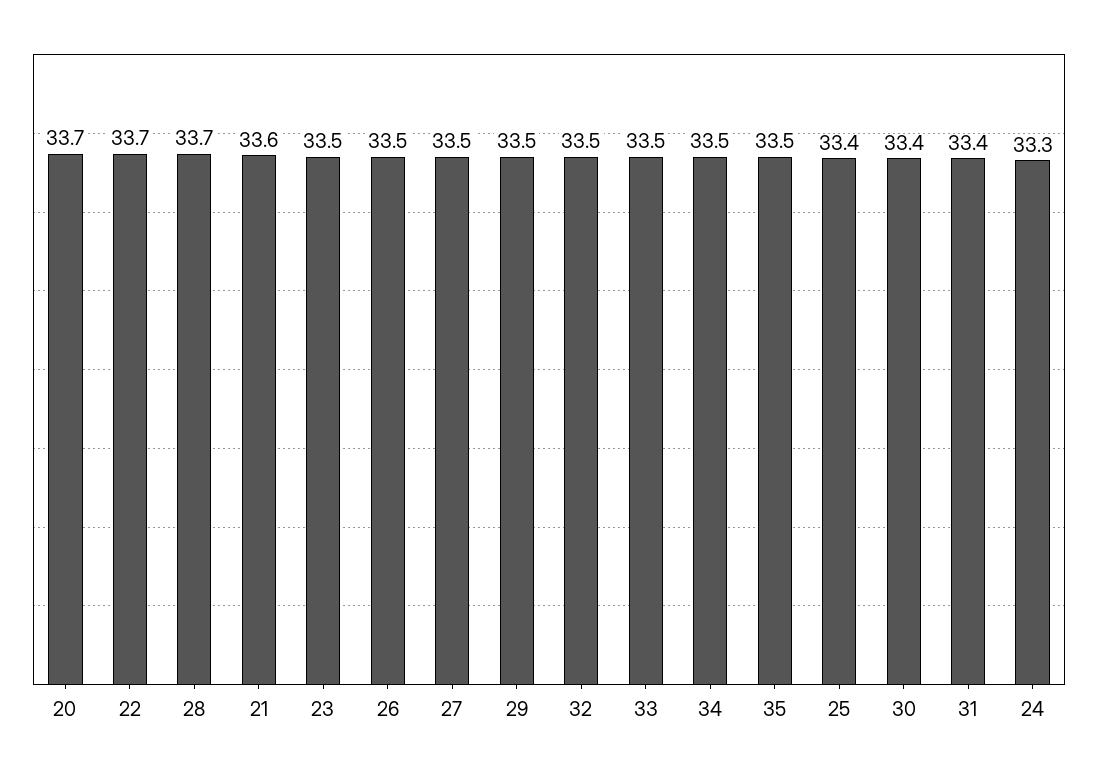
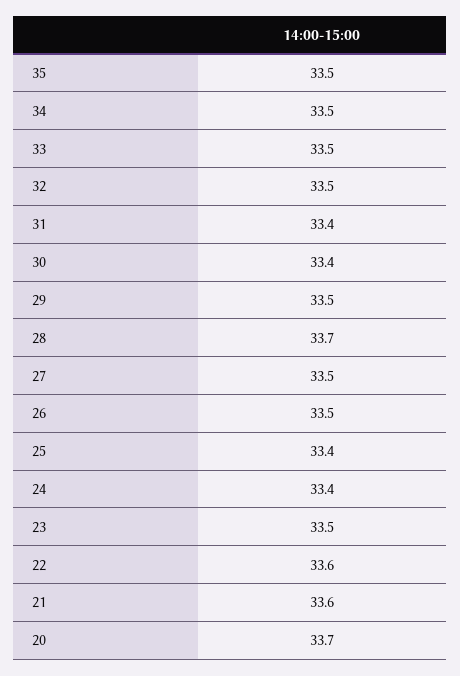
22: 33.7 -> 33.6
24: 33.3 -> 33.4

